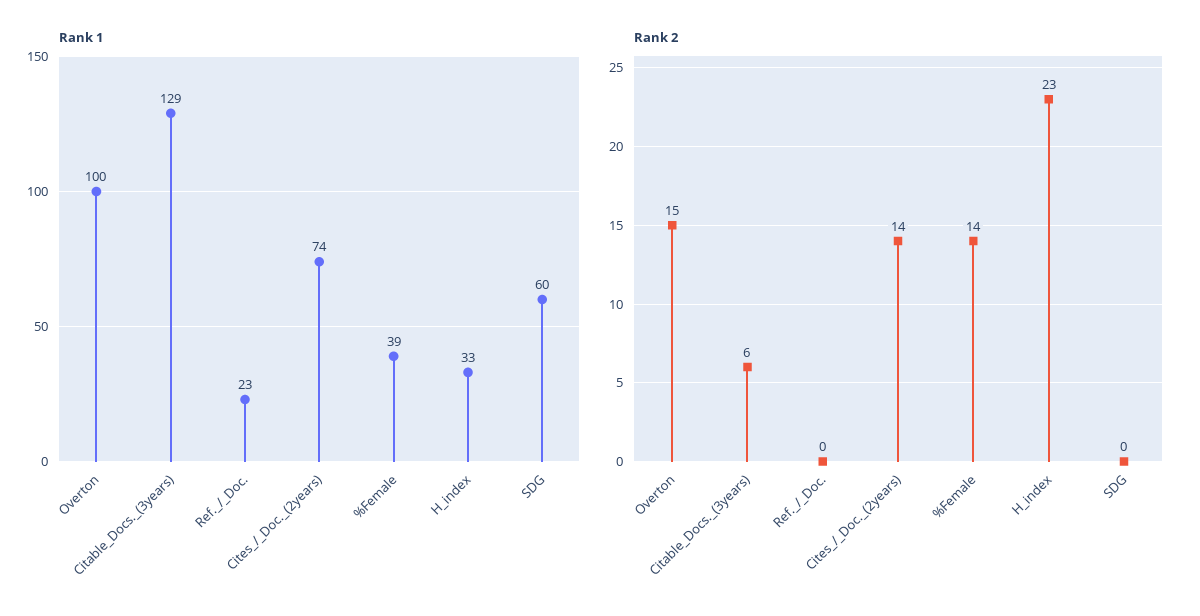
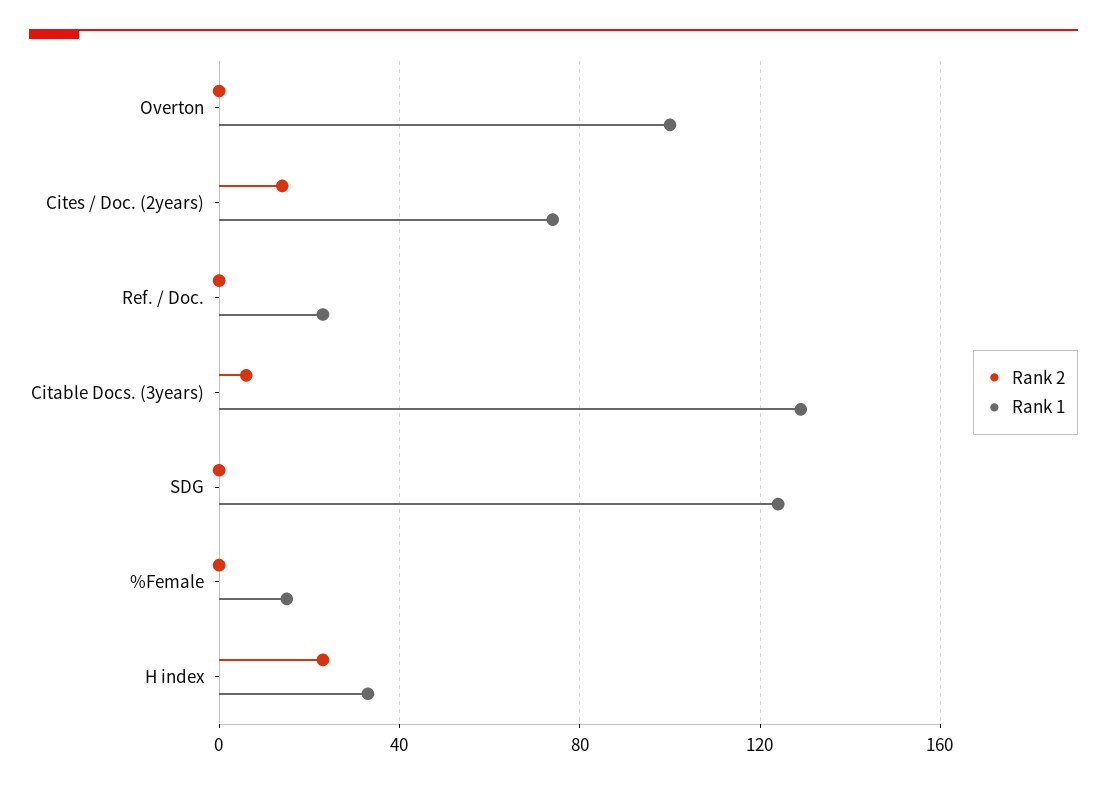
Rank 1, %Female: 39 -> 15
Rank 1, SDG: 60 -> 125
Rank 2, Overton: 15 -> 0
Rank 2, %Female: 14 -> 0

